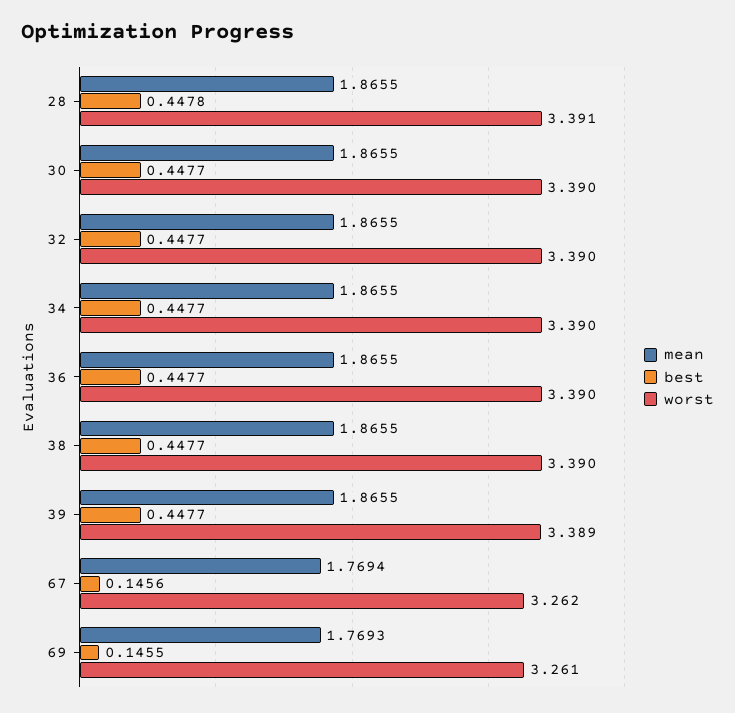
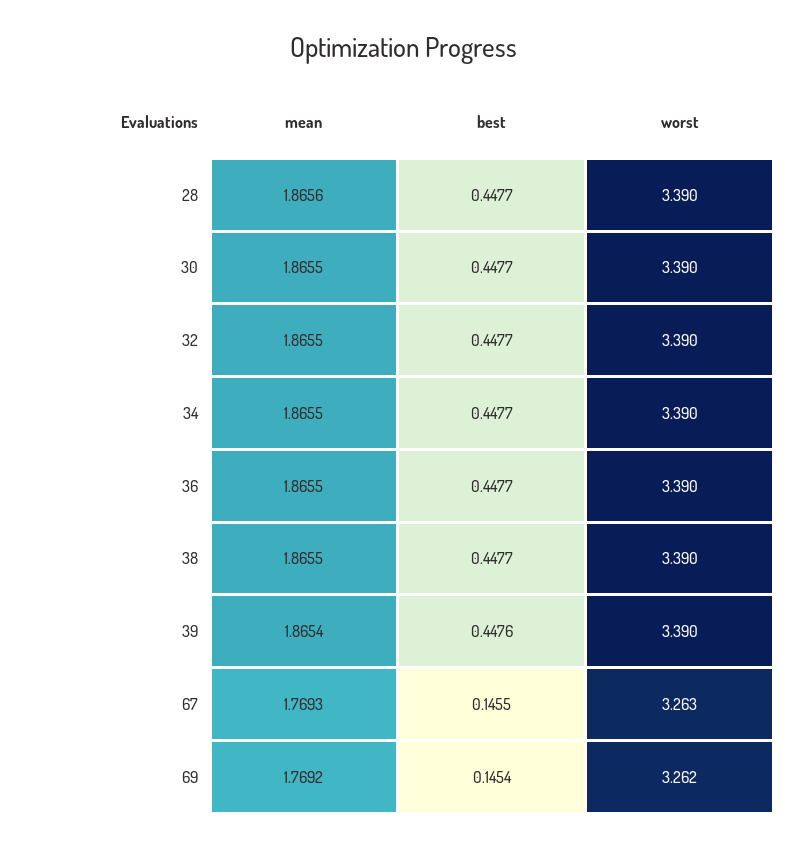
mean, 28: 1.8655 -> 1.8656
best, 28: 0.4478 -> 0.4477
worst, 28: 3.391 -> 3.39
mean, 39: 1.8655 -> 1.8654
best, 39: 0.4477 -> 0.4476
worst, 39: 3.389 -> 3.39
mean, 67: 1.7694 -> 1.7693
best, 67: 0.1456 -> 0.1455
worst, 67: 3.262 -> 3.263
mean, 69: 1.7693 -> 1.7692
best, 69: 0.1455 -> 0.1454
worst, 69: 3.261 -> 3.262

